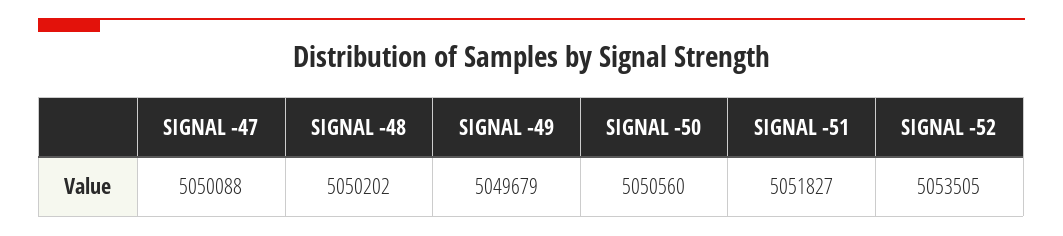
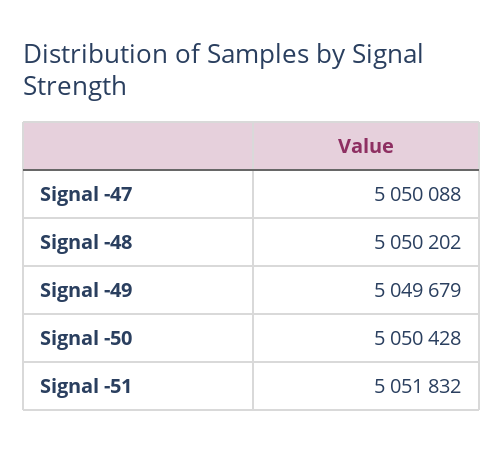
SIGNAL -50: 5050560 -> 5050428
SIGNAL -51: 5051827 -> 5051832
SIGNAL -52: 5053505 -> none

